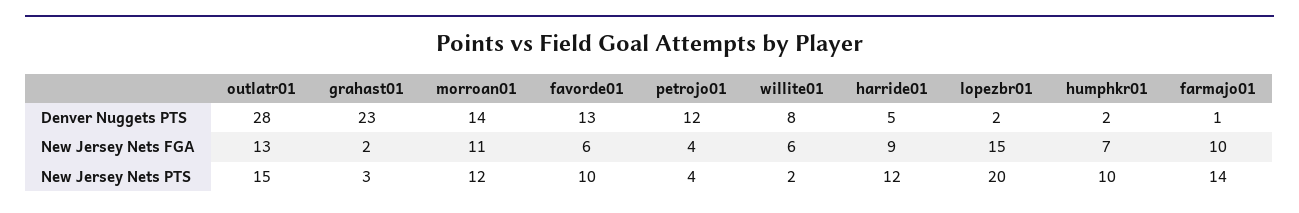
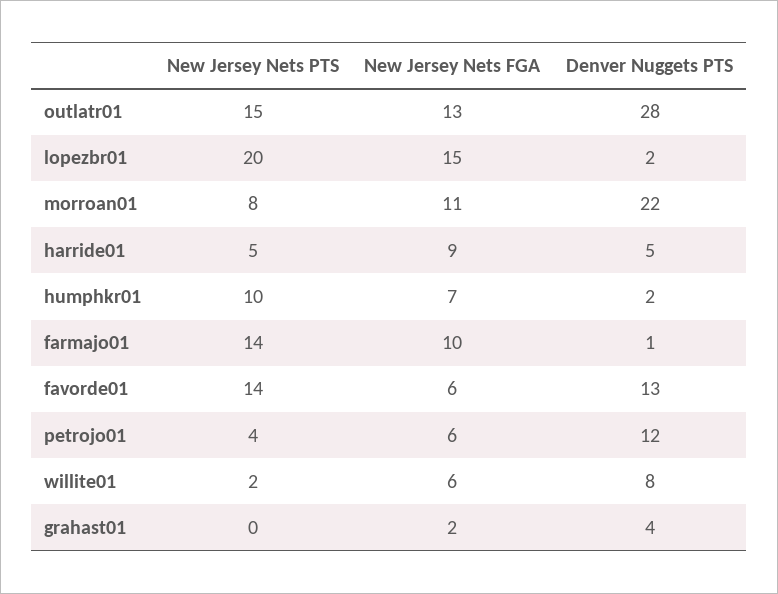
grahast01, Denver Nuggets PTS: 23 -> 4
morroan01, Denver Nuggets PTS: 14 -> 22
petrojo01, New Jersey Nets FGA: 4 -> 6
grahast01, New Jersey Nets PTS: 3 -> 0
morroan01, New Jersey Nets PTS: 12 -> 8
favorde01, New Jersey Nets PTS: 10 -> 14
harride01, New Jersey Nets PTS: 12 -> 5

